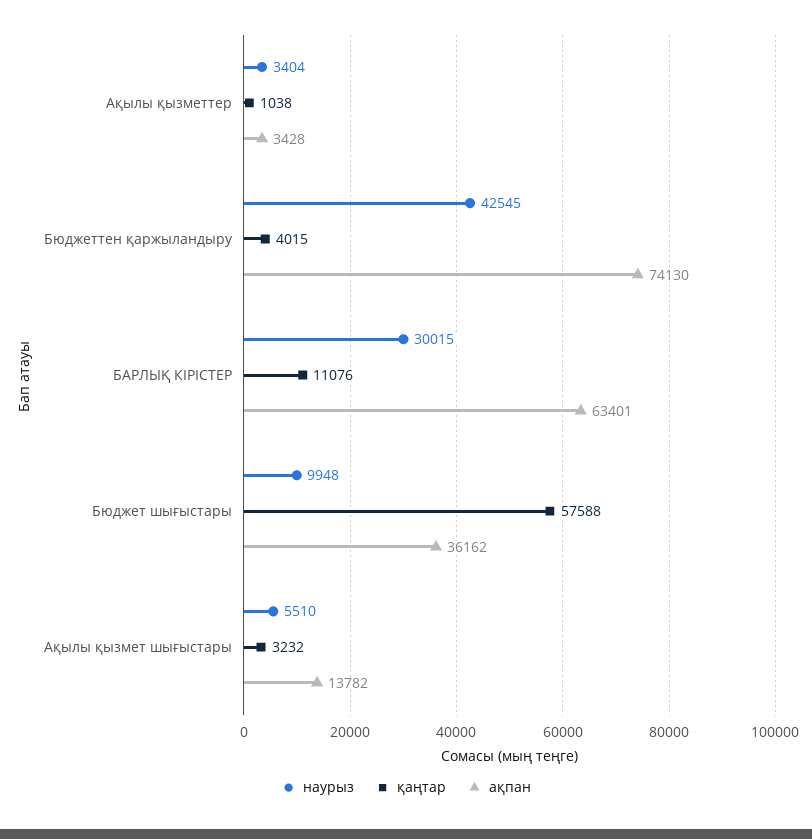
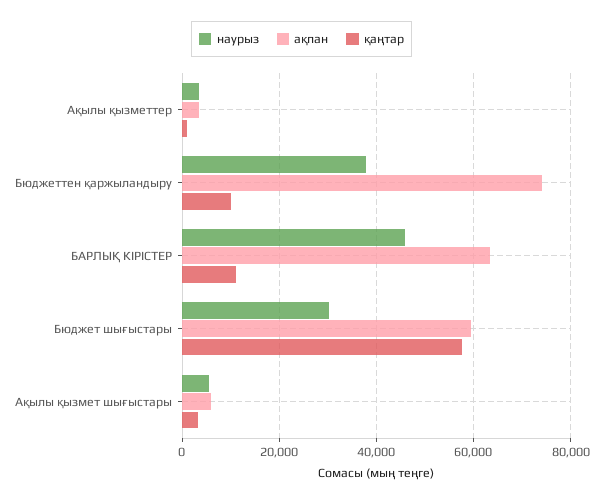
наурыз, Бюджеттен қаржыландыру: 42545 -> 38000
қаңтар, Бюджеттен қаржыландыру: 4015 -> 10000
наурыз, БАРЛЫҚ КІРІСТЕР: 30015 -> 46000
наурыз, Бюджет шығыстары: 9948 -> 30000
ақпан, Бюджет шығыстары: 36162 -> 60000
ақпан, Ақылы қызмет шығыстары: 13782 -> 6000

